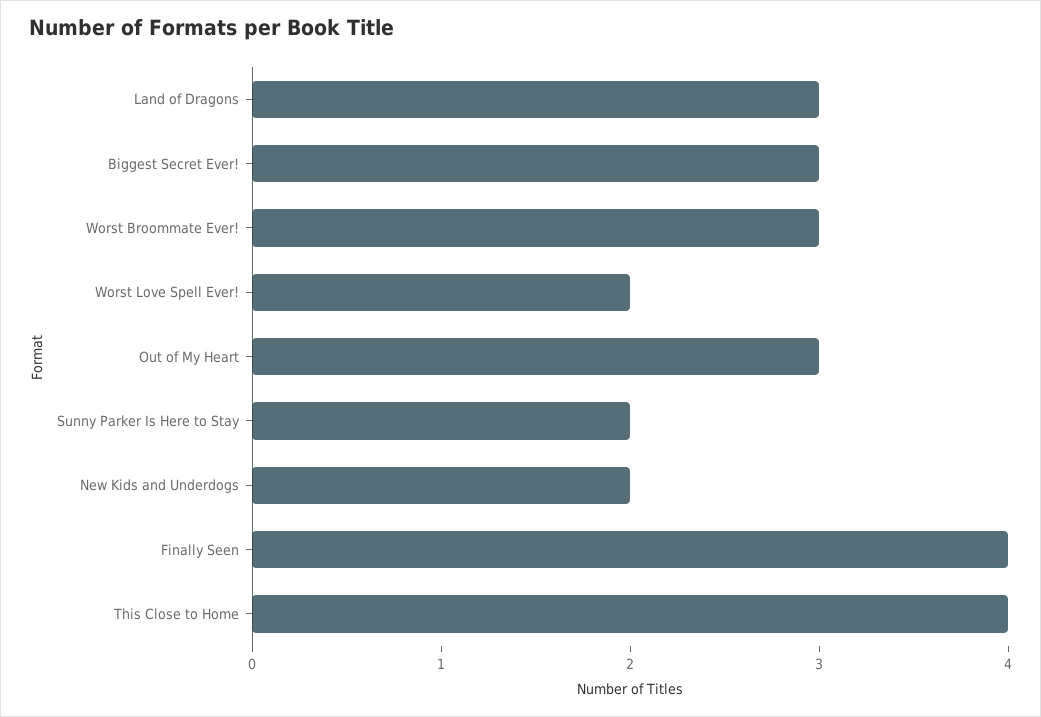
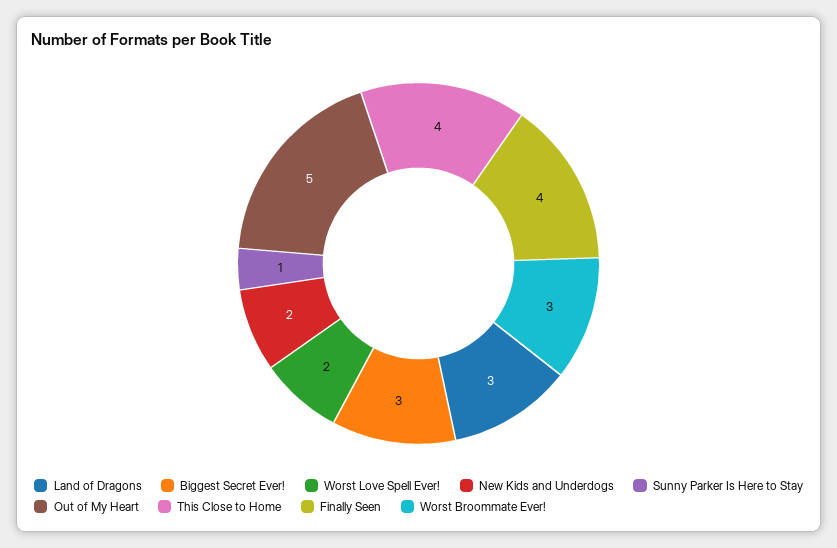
Out of My Heart: 3 -> 5
Sunny Parker Is Here to Stay: 2 -> 1

